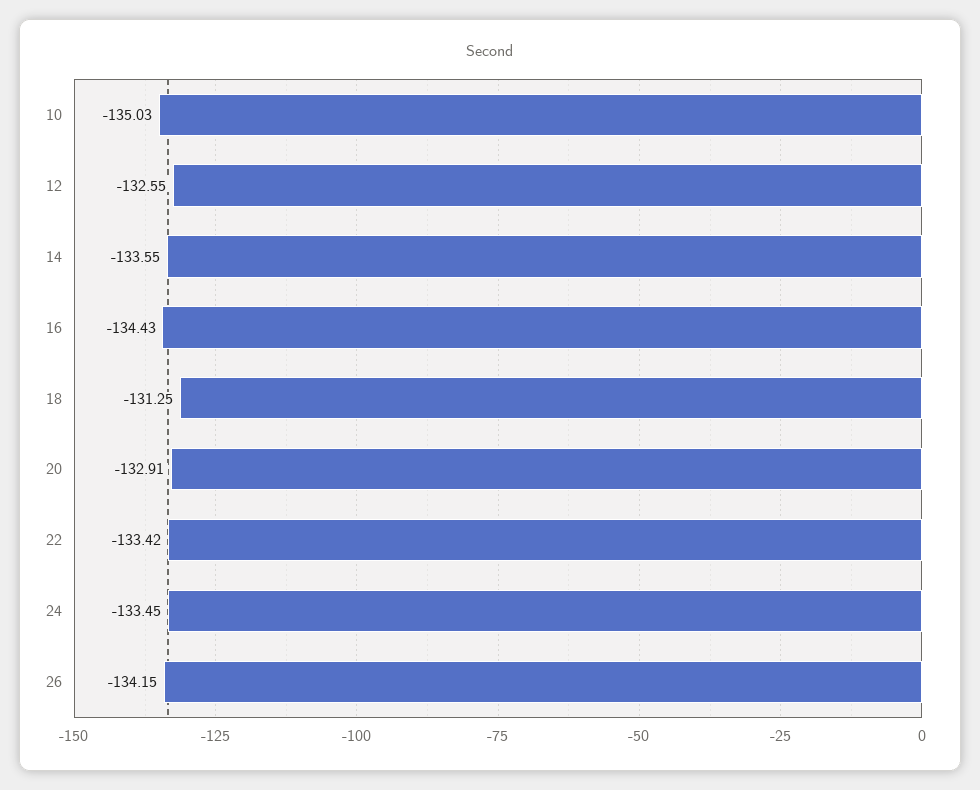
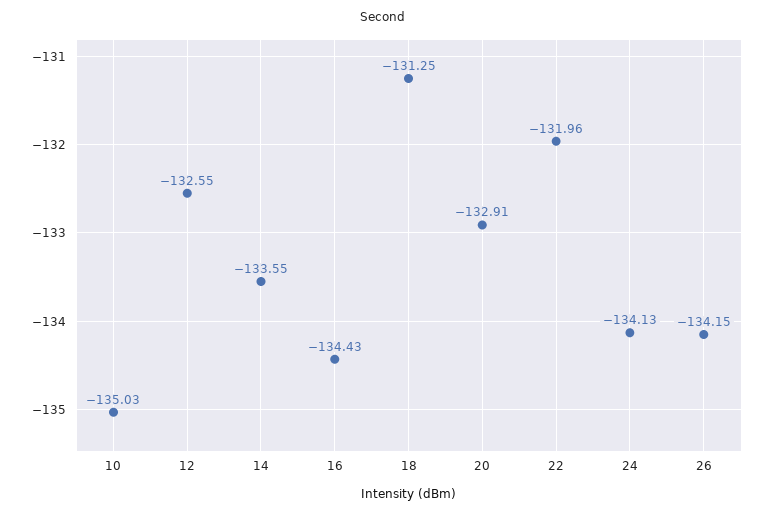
22: -133.42 -> -131.96
24: -133.45 -> -134.13

